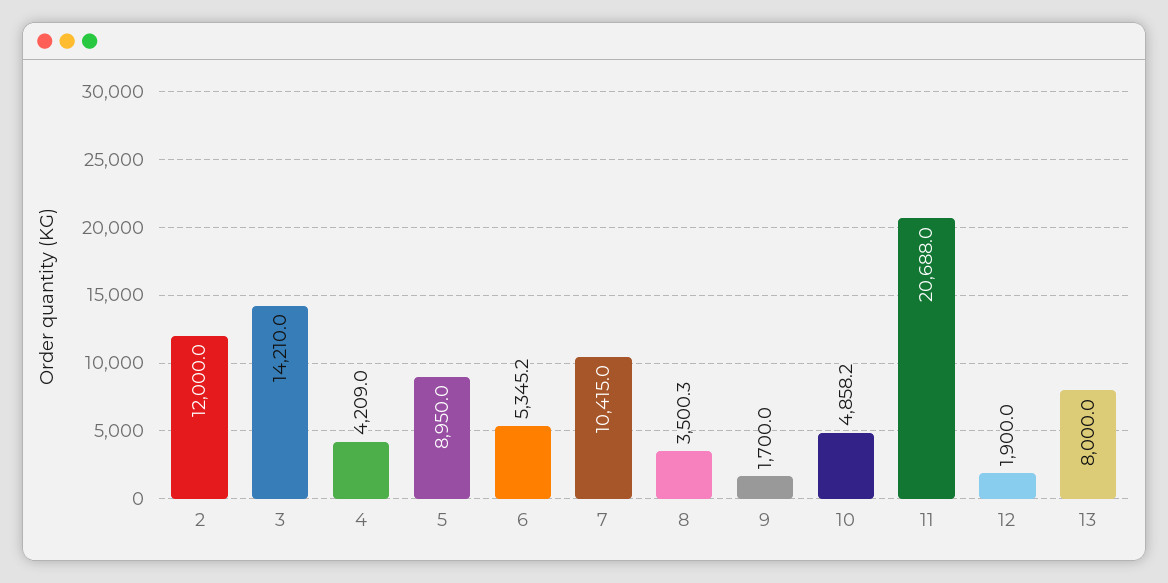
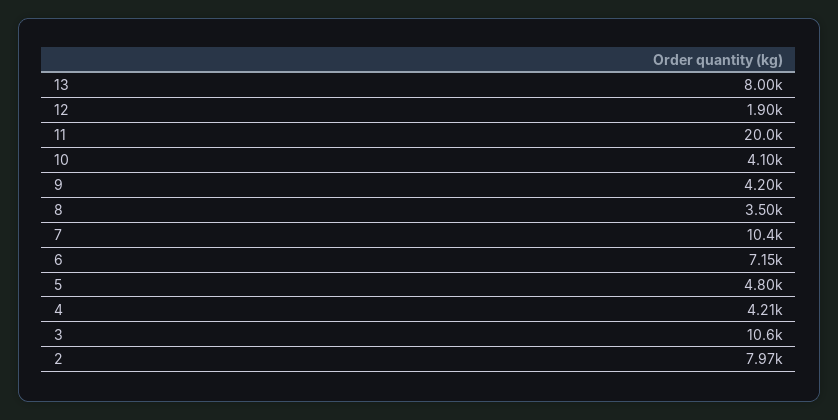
2: 12000 -> 7970
3: 14210 -> 10600
5: 8950 -> 4800
6: 5345.2 -> 7150
9: 1700 -> 4200
10: 4858.2 -> 4100
11: 20688 -> 20000

